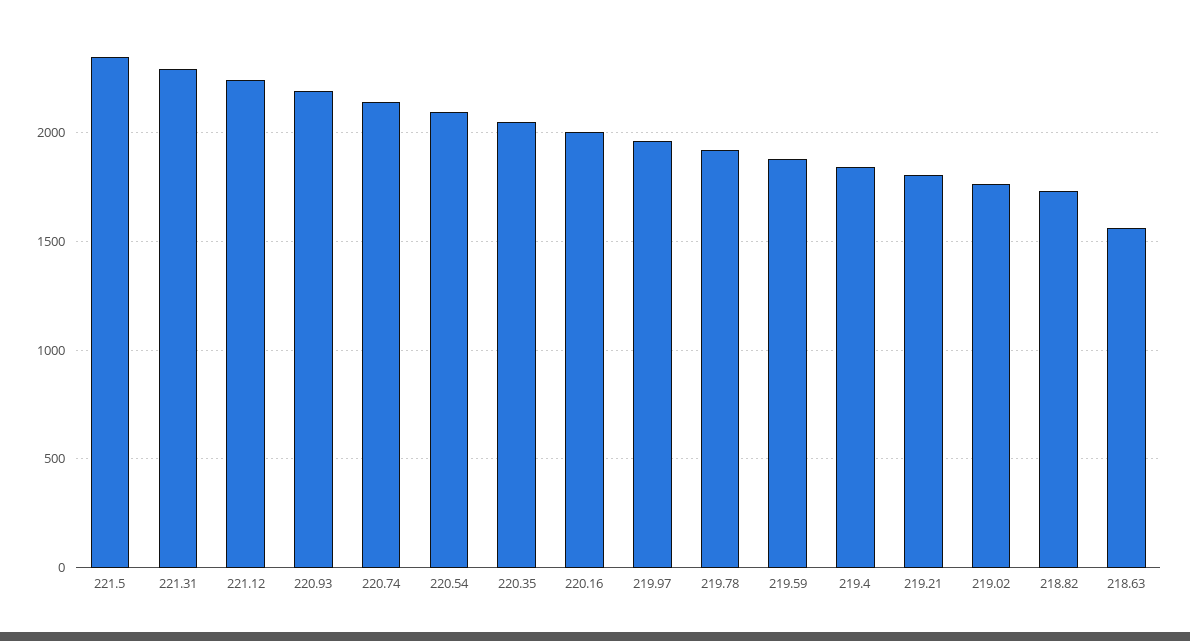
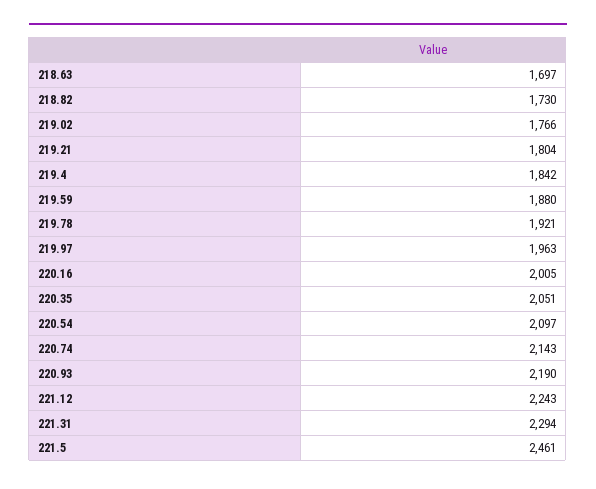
221.5: 2350 -> 2461
218.63: 1550 -> 1697

